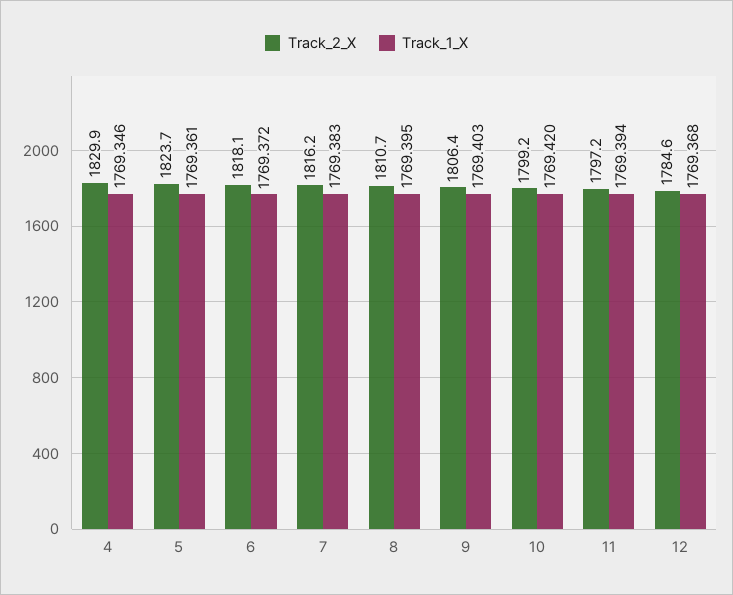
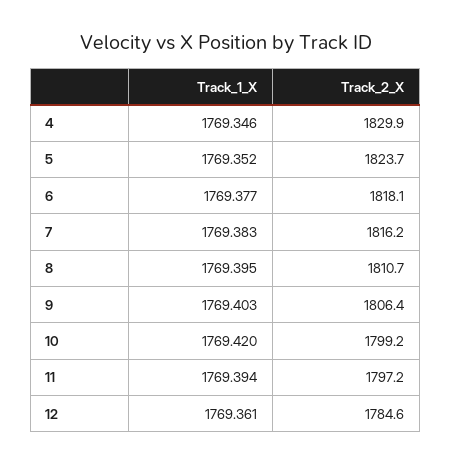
Track_1_X, 5: 1769.361 -> 1769.352
Track_1_X, 6: 1769.372 -> 1769.377
Track_1_X, 12: 1769.368 -> 1769.361

